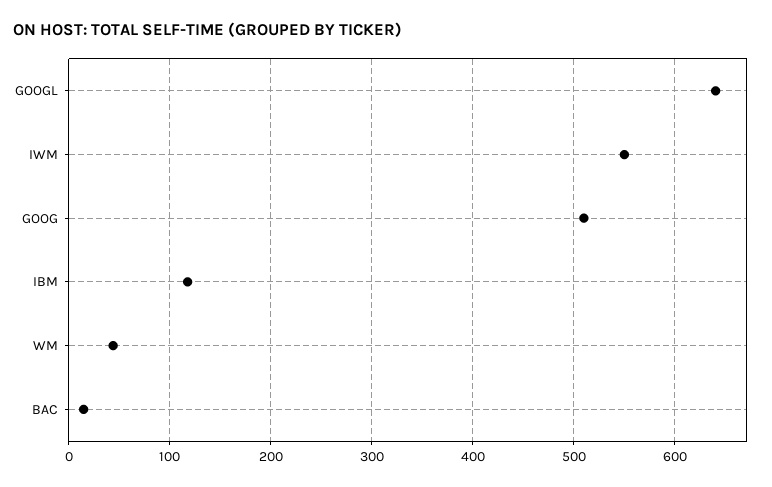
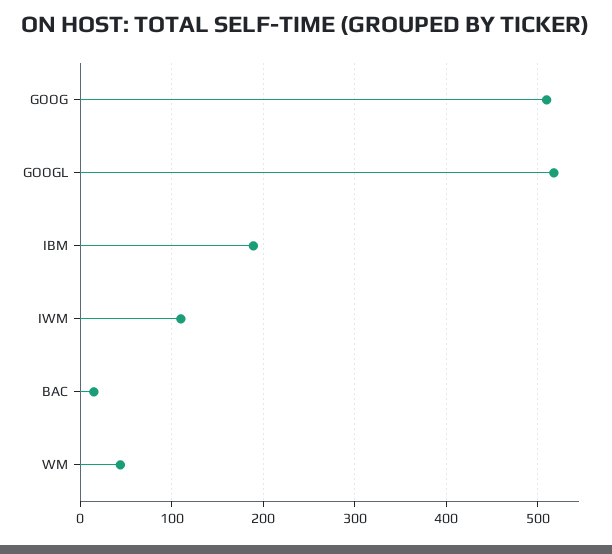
GOOGL: 640 -> 520
IWM: 550 -> 110
IBM: 120 -> 190

